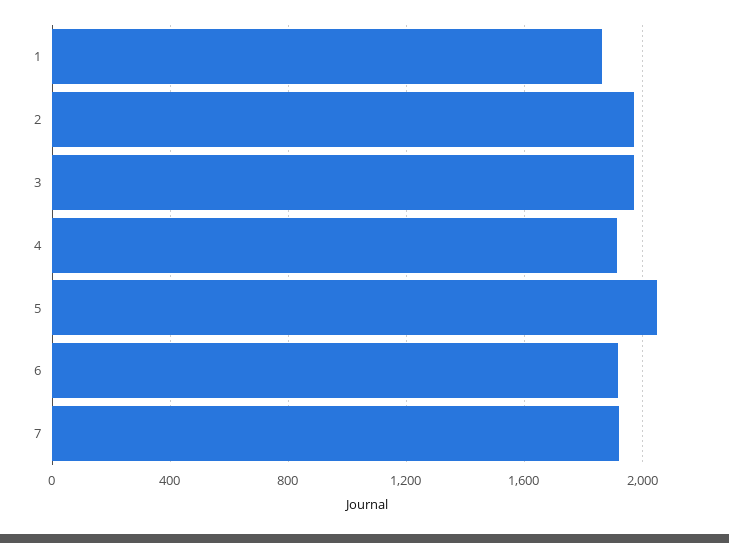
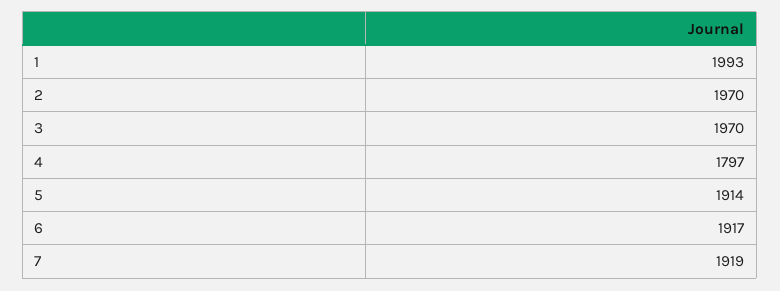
1: 1850 -> 1993
4: 1900 -> 1797
5: 2050 -> 1914

